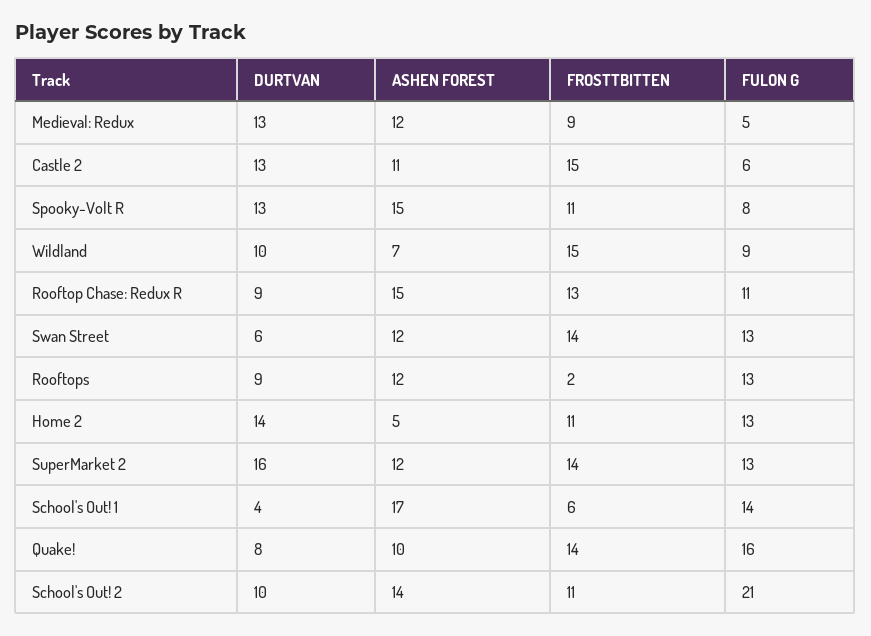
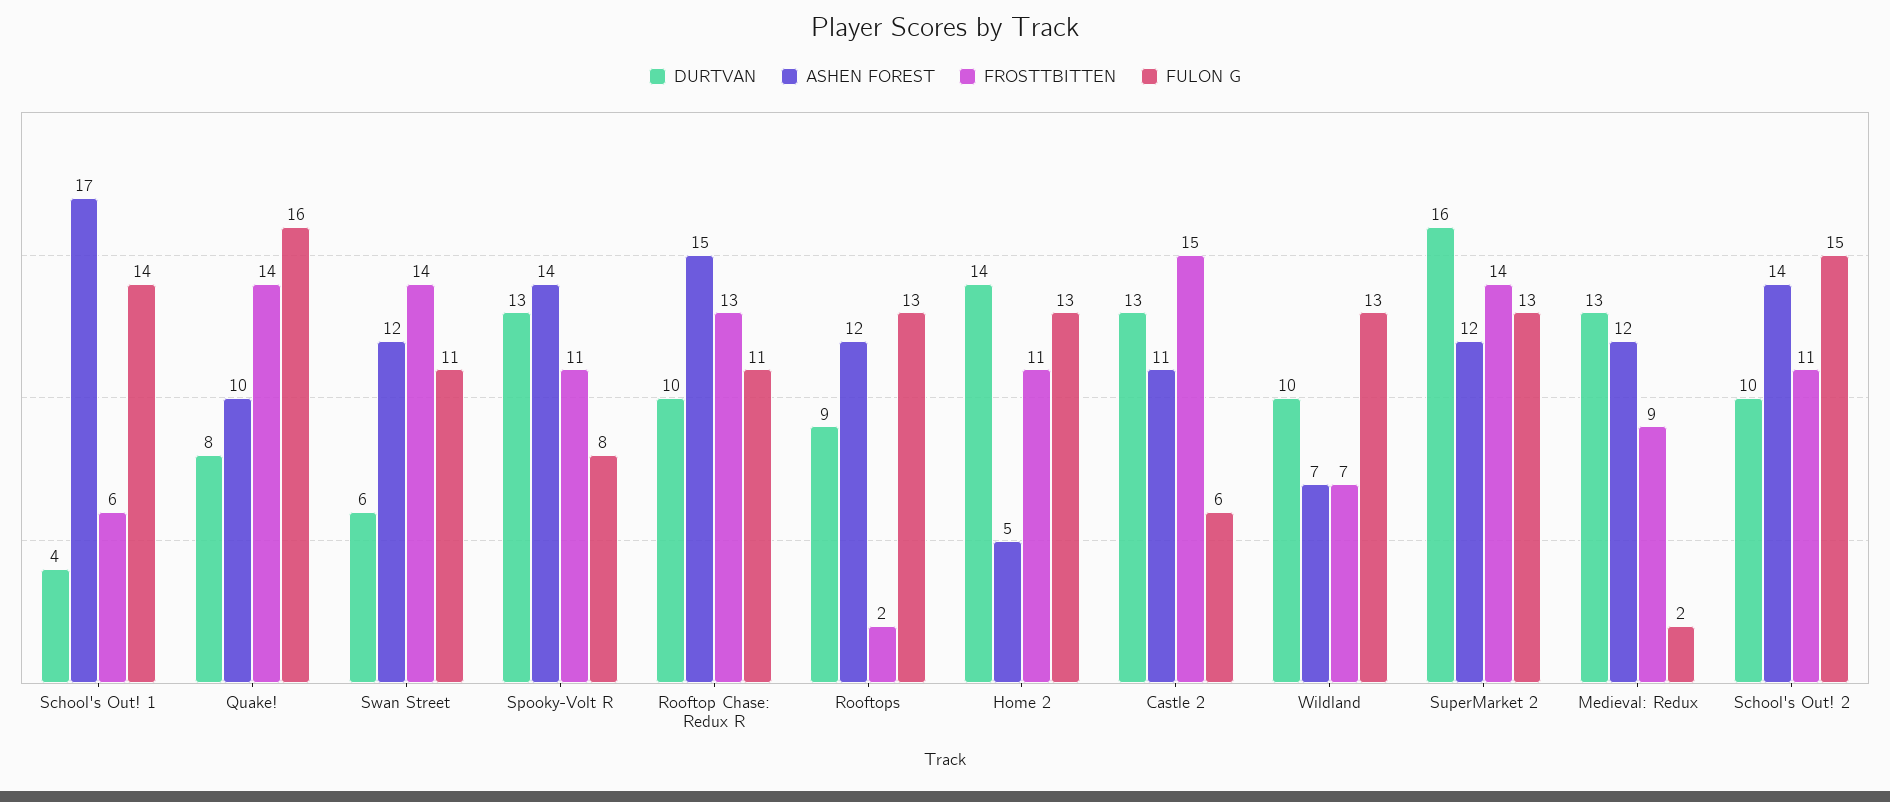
FULON G, Medieval: Redux: 5 -> 2
ASHEN FOREST, Spooky-Volt R: 15 -> 14
FROSTTBITTEN, Wildland: 15 -> 7
FULON G, Wildland: 9 -> 13
DURTVAN, Rooftop Chase: Redux R: 9 -> 10
FULON G, Swan Street: 13 -> 11
FULON G, School's Out! 2: 21 -> 15

